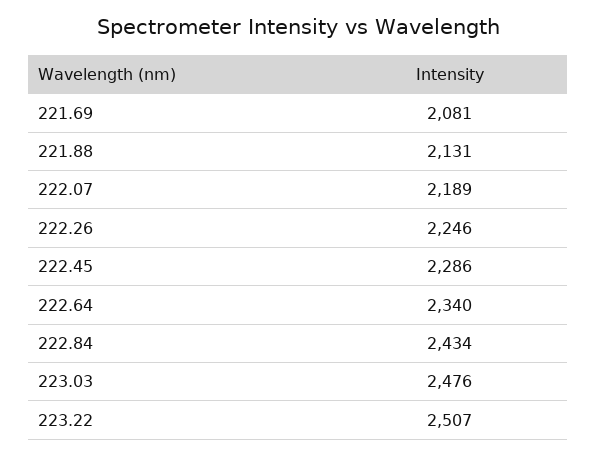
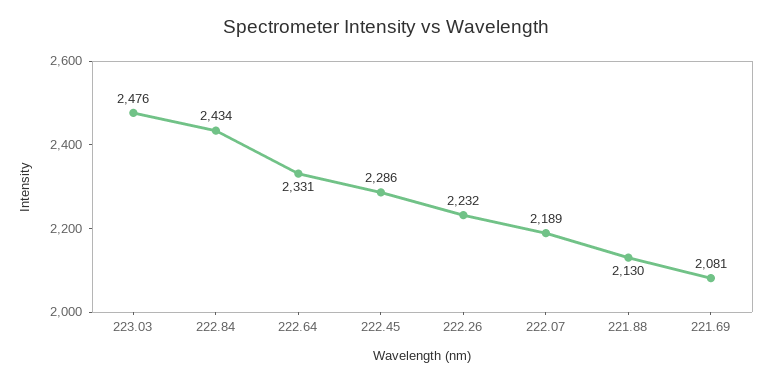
221.88: 2131 -> 2130
222.26: 2246 -> 2232
222.64: 2340 -> 2331
223.22: 2507 -> none

